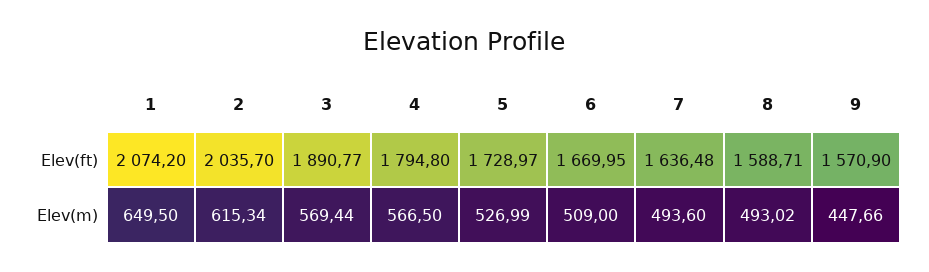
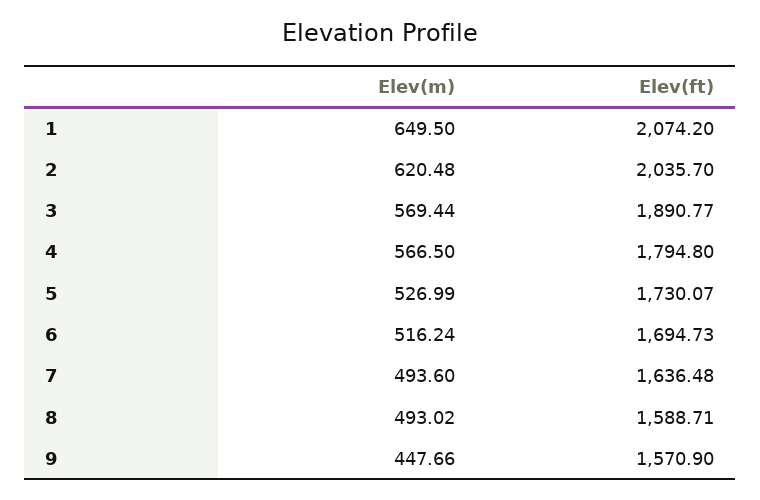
5, Elev(ft): 1728.97 -> 1730.07
6, Elev(ft): 1669.95 -> 1694.73
2, Elev(m): 615.34 -> 620.48
6, Elev(m): 509 -> 516.24

